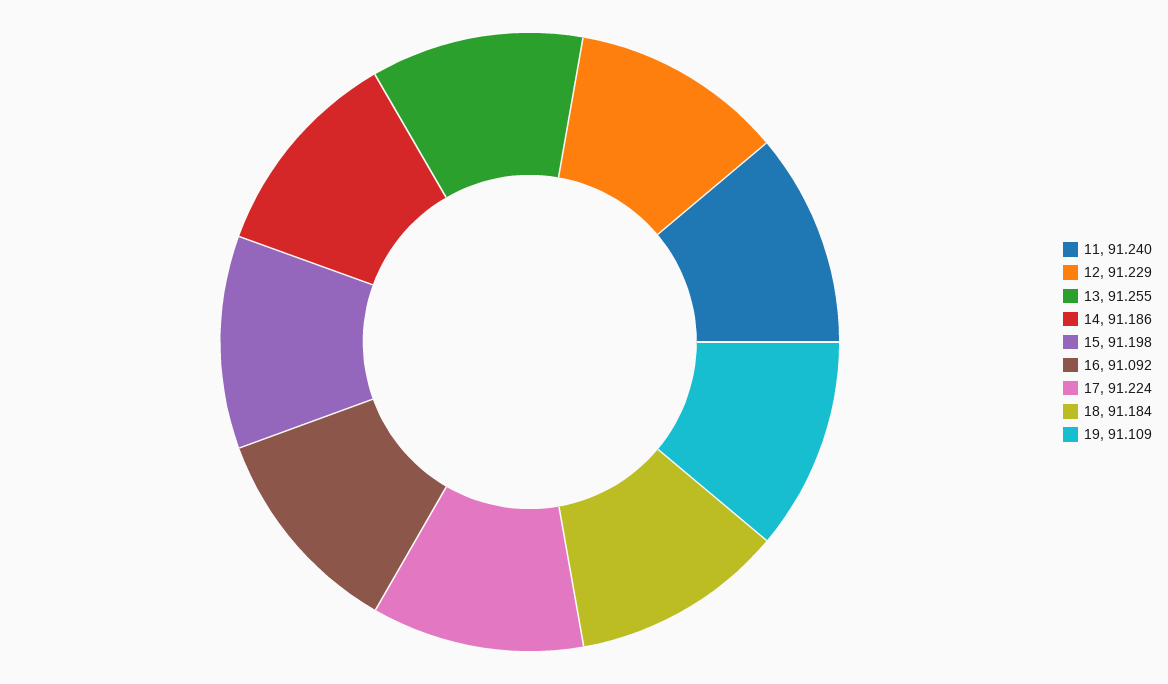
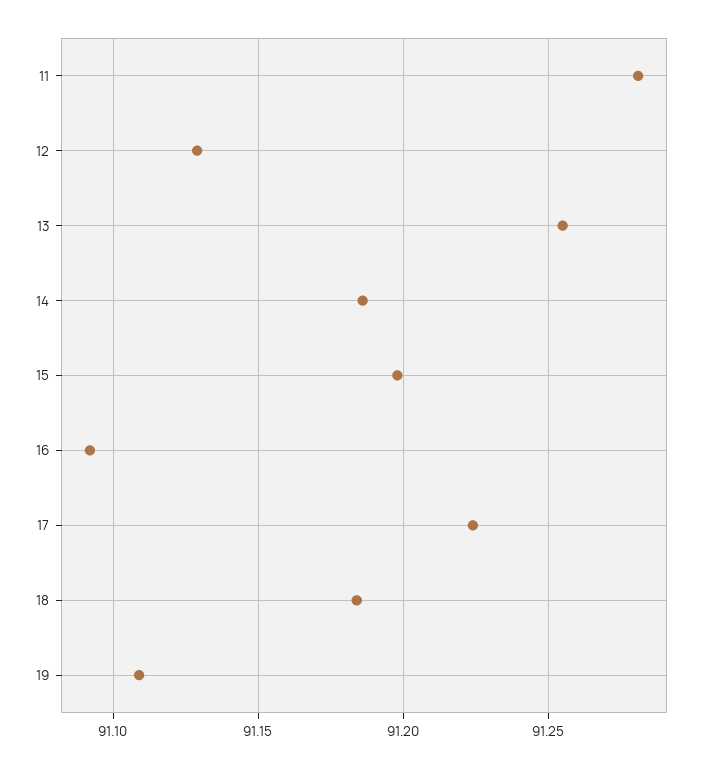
11: 91.24 -> 91.28
12: 91.229 -> 91.13

